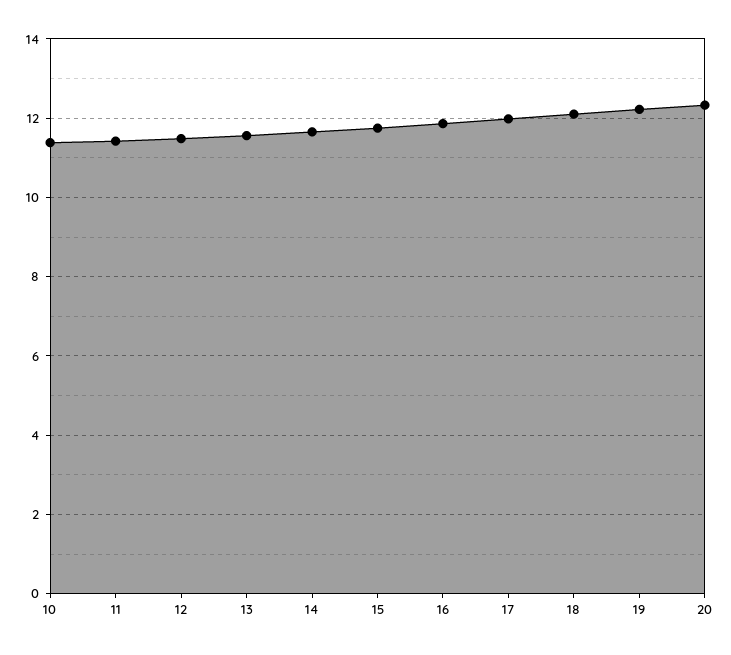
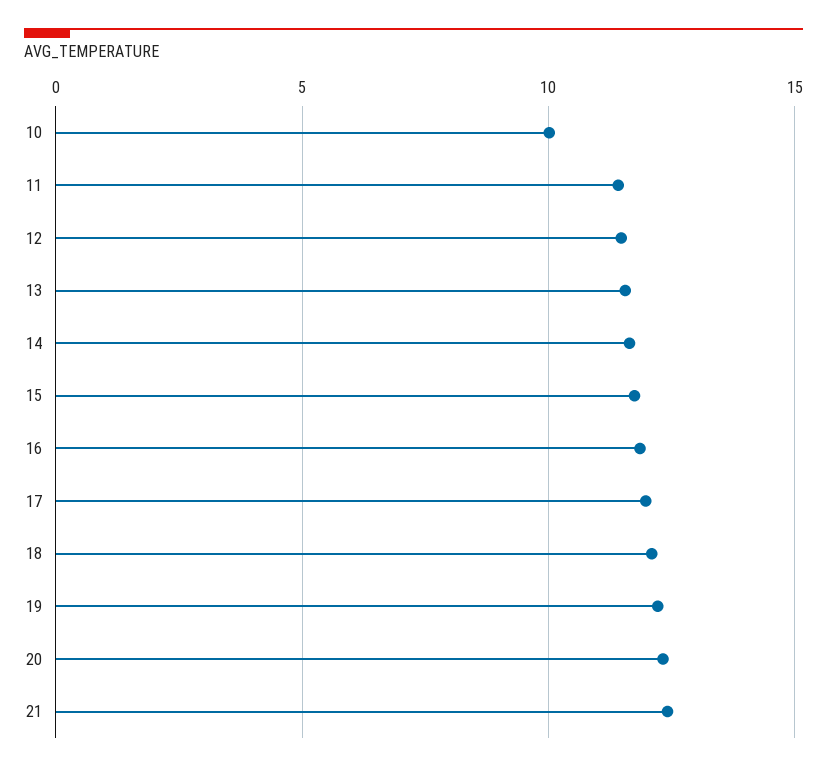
10: 11.4 -> 10
21: none -> 12.5

